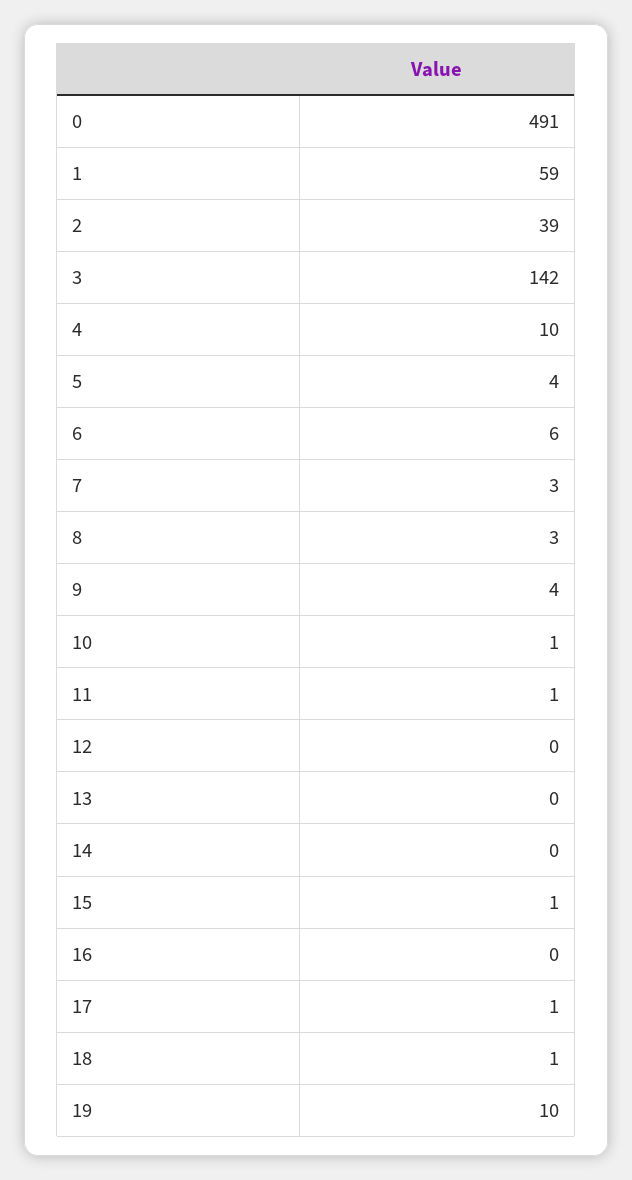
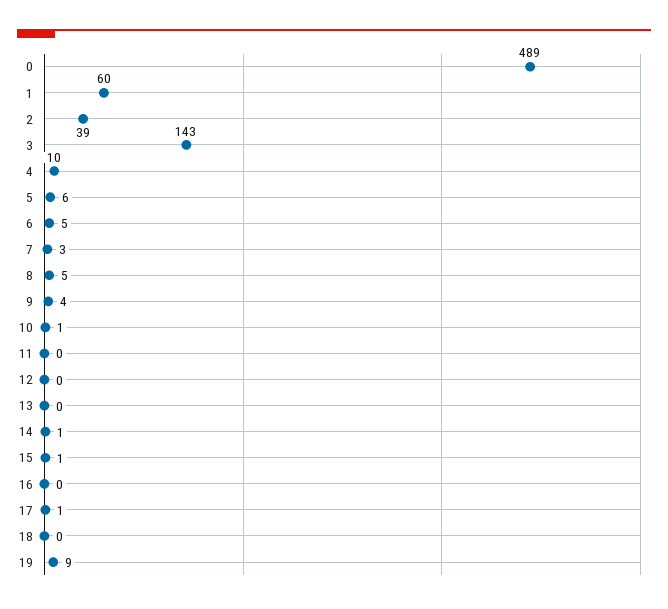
0: 491 -> 489
1: 59 -> 60
3: 142 -> 143
5: 4 -> 6
6: 6 -> 5
8: 3 -> 5
11: 1 -> 0
14: 0 -> 1
18: 1 -> 0
19: 10 -> 9

